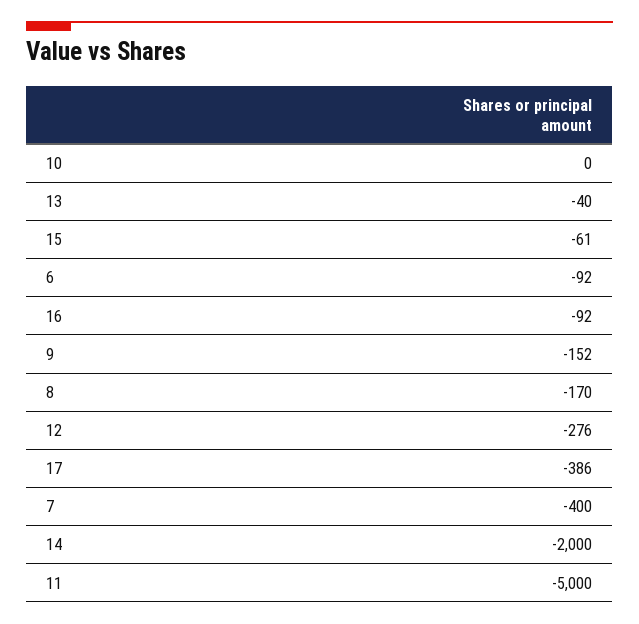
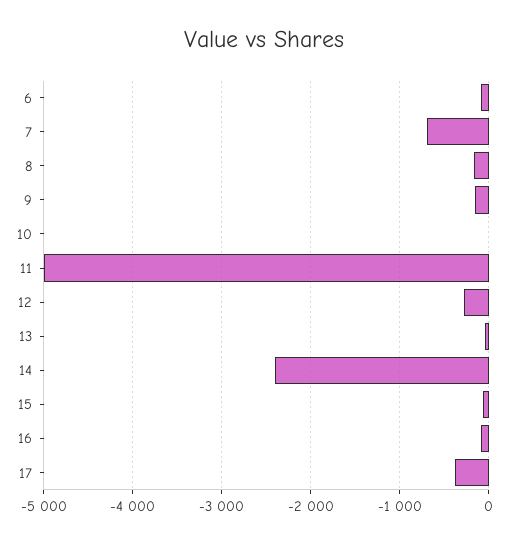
7: -400 -> -700
14: -2000 -> -2400

